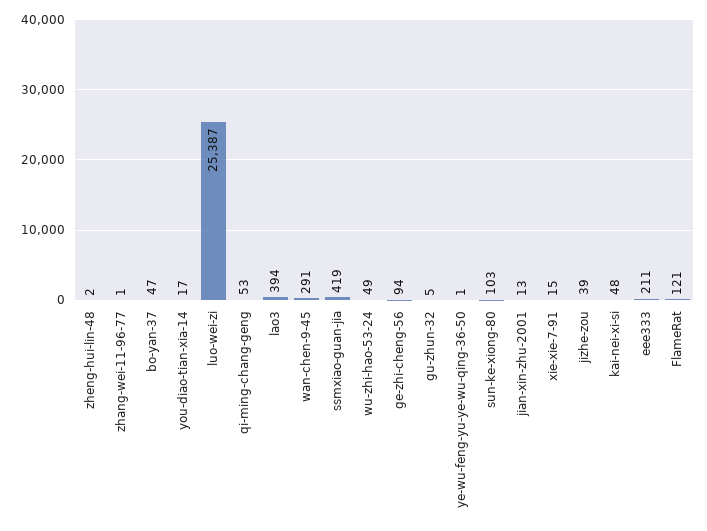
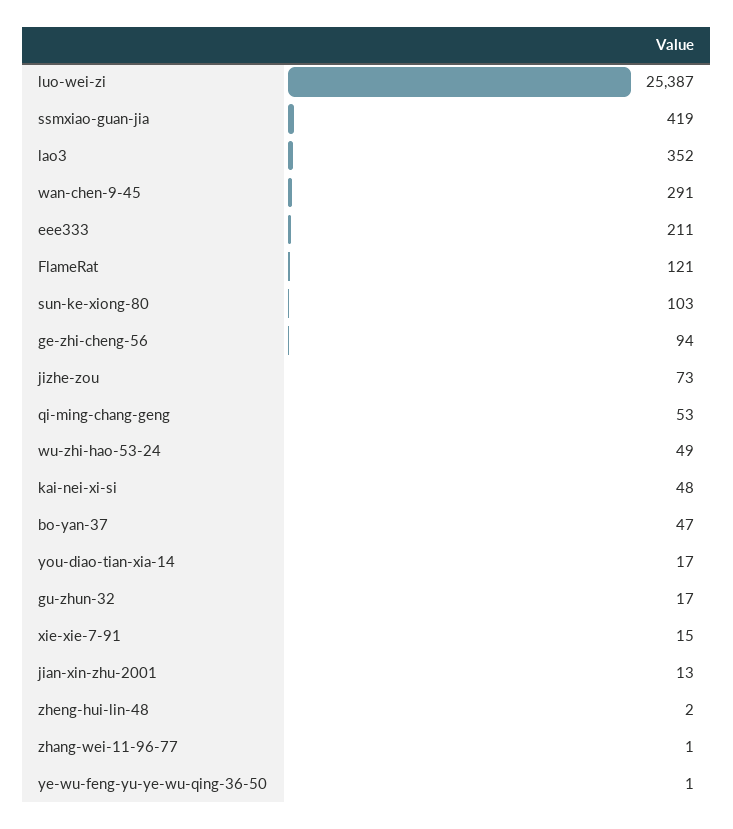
lao3: 394 -> 352
gu-zhun-32: 5 -> 17
jizhe-zou: 39 -> 73

